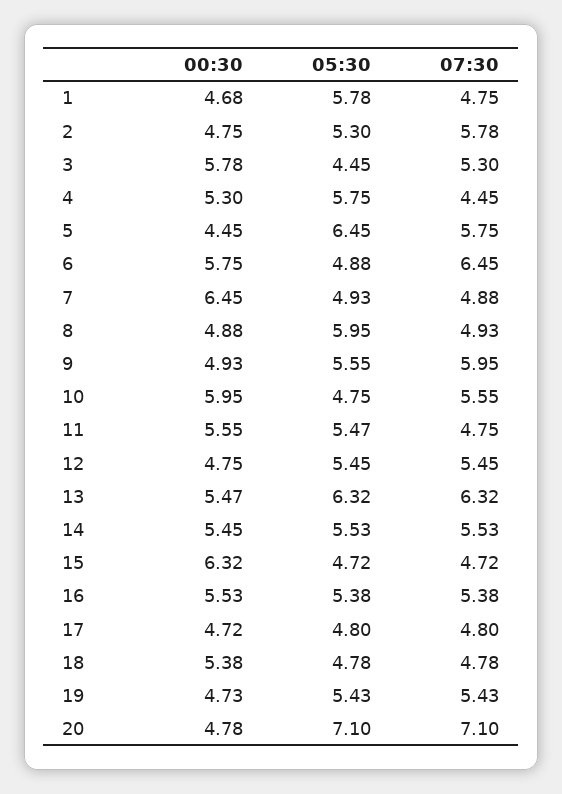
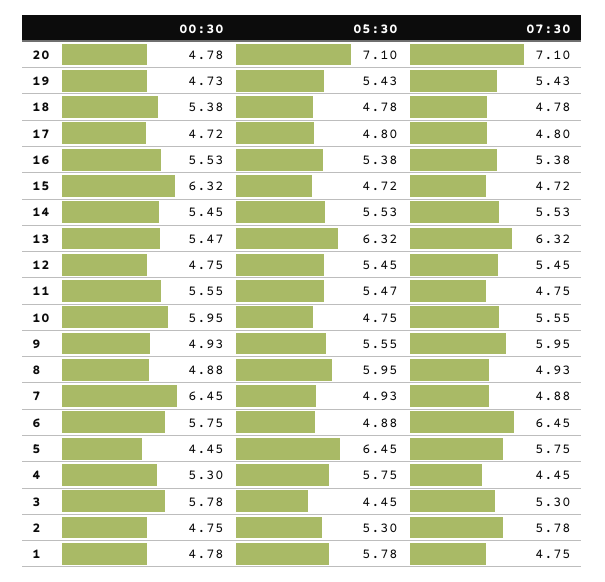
00:30, 1: 4.68 -> 4.78

